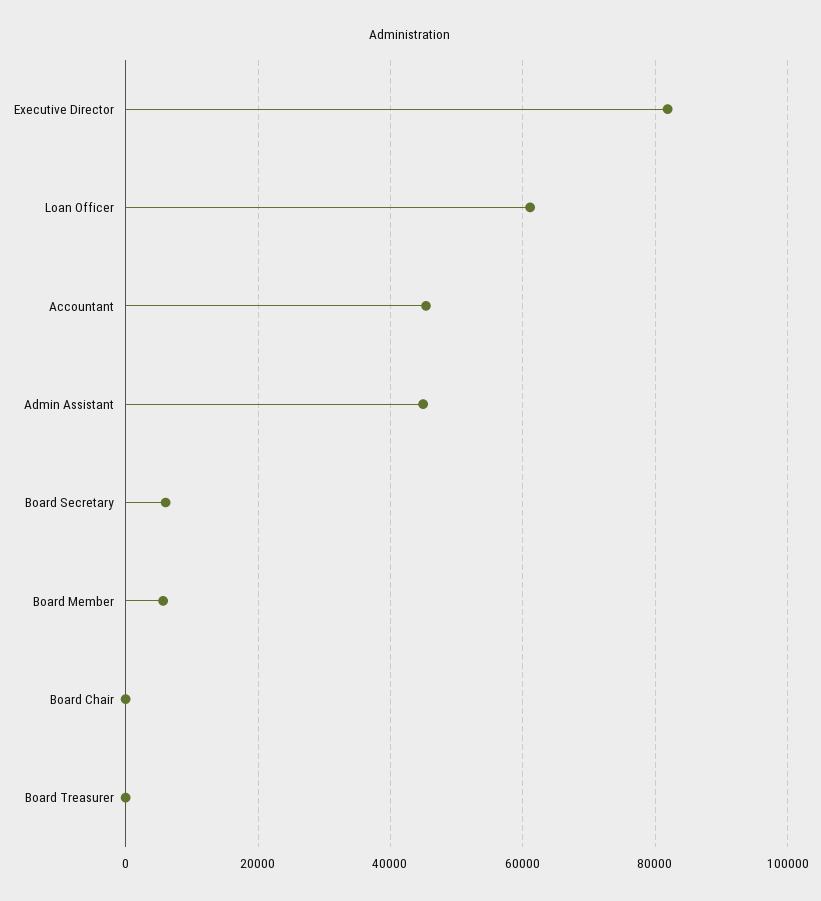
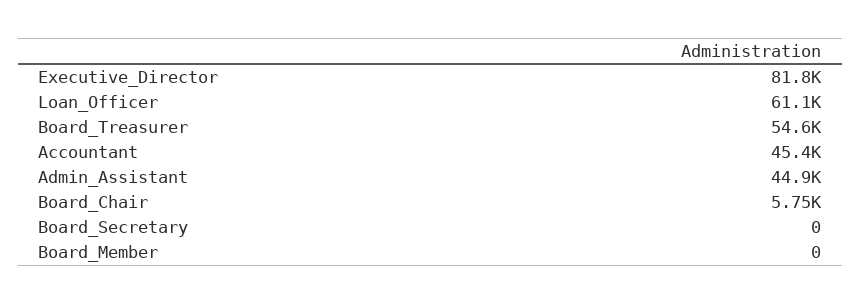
Board Secretary: 6000 -> 0
Board Member: 6000 -> 0
Board Chair: 0 -> 5750
Board Treasurer: 0 -> 54600

